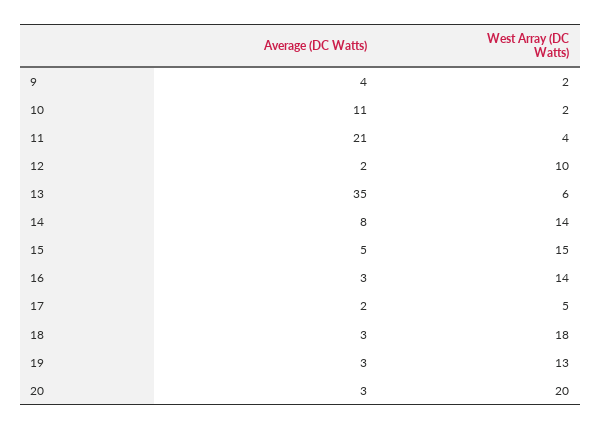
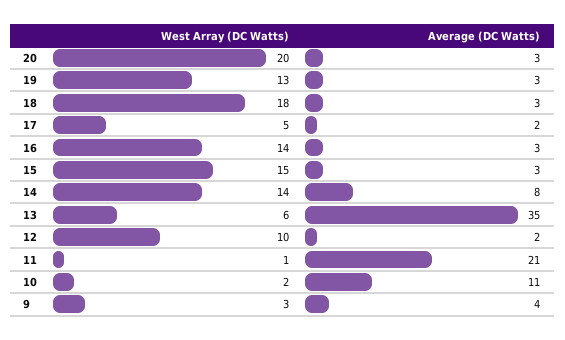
West Array (DC Watts), 9: 2 -> 3
West Array (DC Watts), 11: 4 -> 1
Average (DC Watts), 15: 5 -> 3

